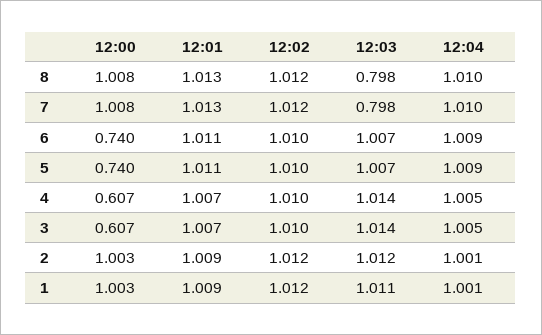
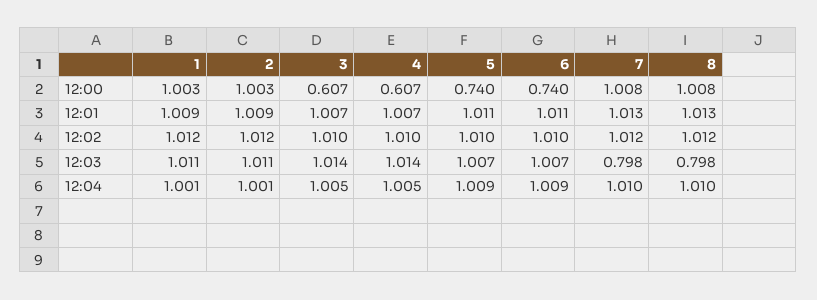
12:03, 2: 1.012 -> 1.011

